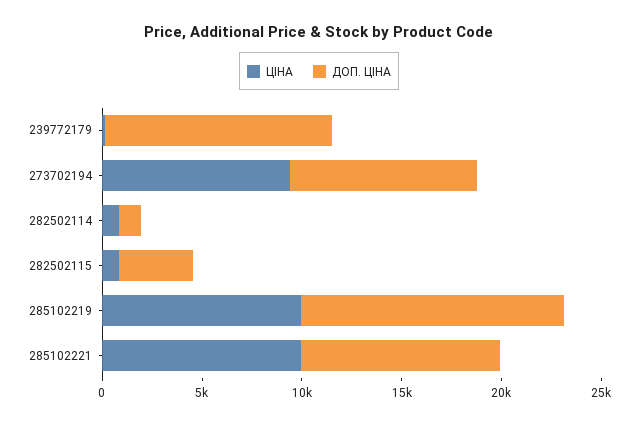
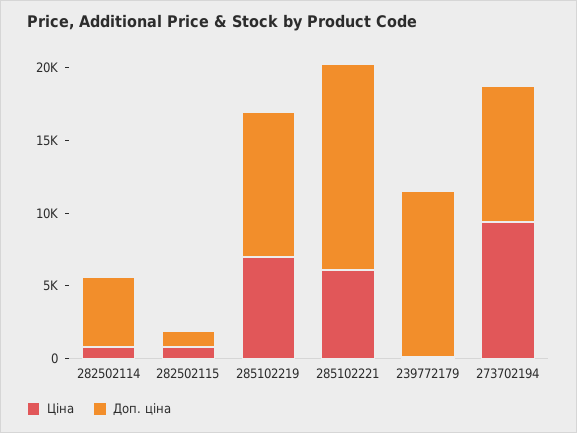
ДОП. ЦІНА, 282502114: 1000 -> 5000
ДОП. ЦІНА, 282502115: 4000 -> 1000
ЦІНА, 285102219: 10000 -> 7000
ДОП. ЦІНА, 285102219: 13000 -> 10000
ЦІНА, 285102221: 10000 -> 6000
ДОП. ЦІНА, 285102221: 10000 -> 14000

